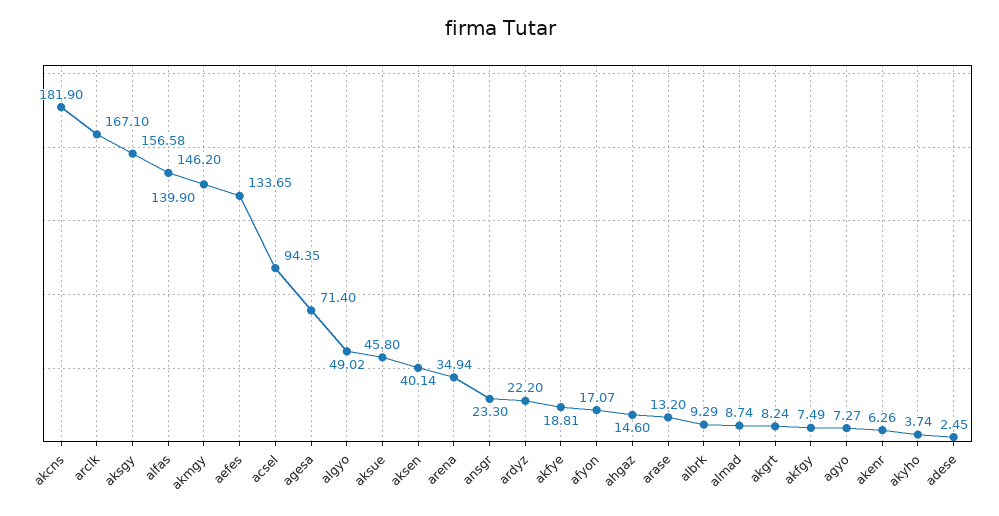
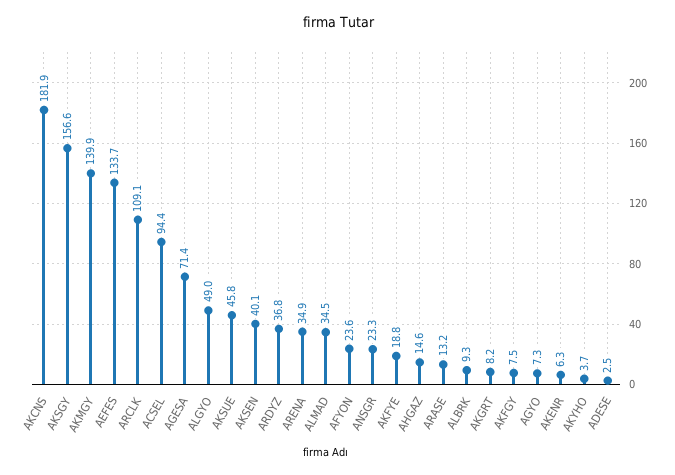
arclk: 167.1 -> 109.1
alfas: 146.2 -> none
ardyz: 22.2 -> 36.8
afyon: 17.07 -> 23.6
almad: 8.74 -> 34.5

